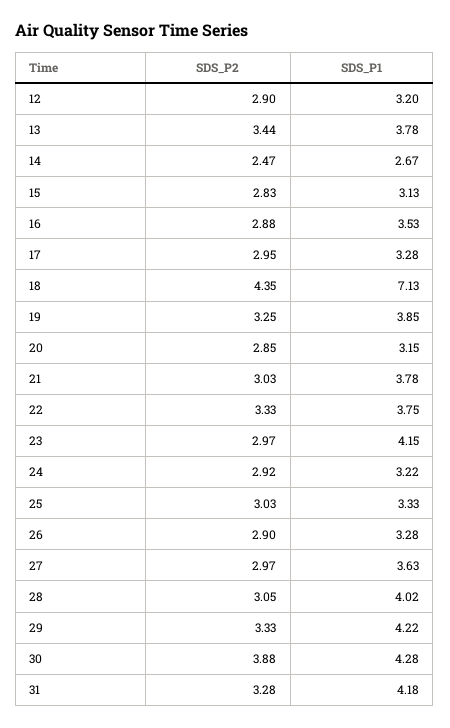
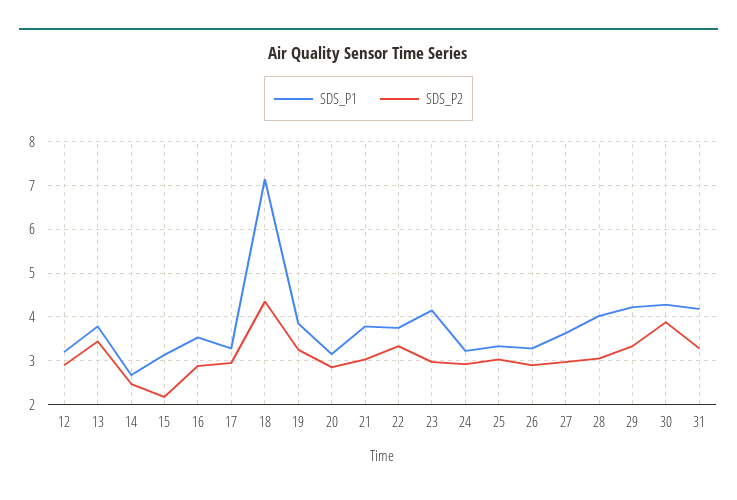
SDS_P2, 15: 2.83 -> 2.2

